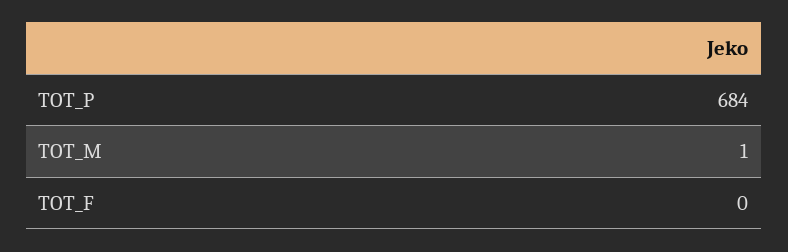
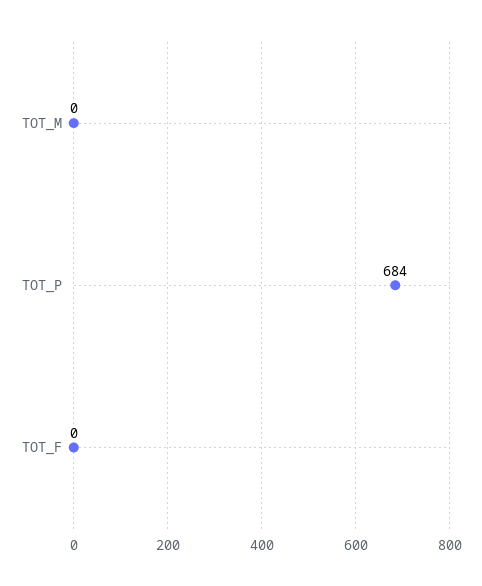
TOT_M: 1 -> 0

